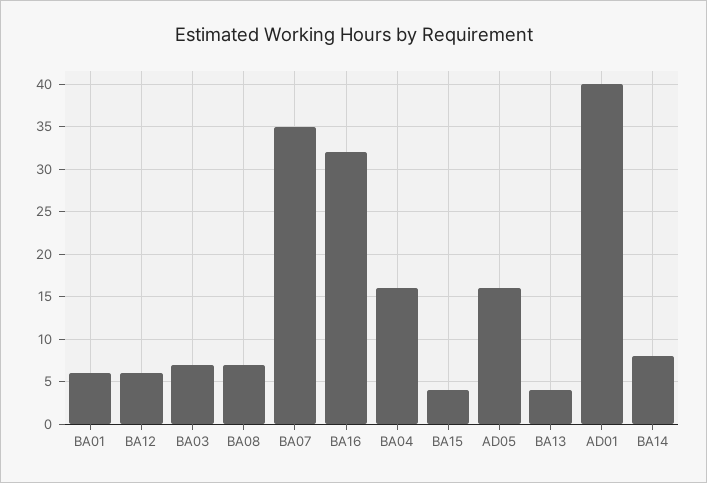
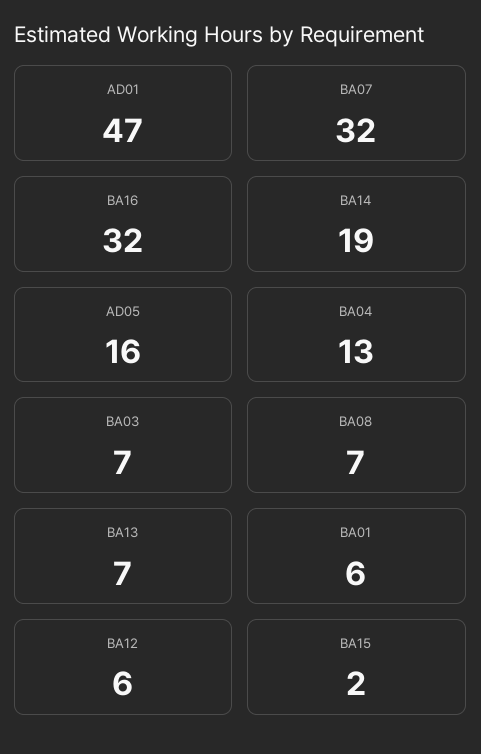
BA07: 35 -> 32
BA04: 16 -> 13
BA15: 4 -> 2
BA13: 4 -> 7
AD01: 40 -> 47
BA14: 8 -> 19

